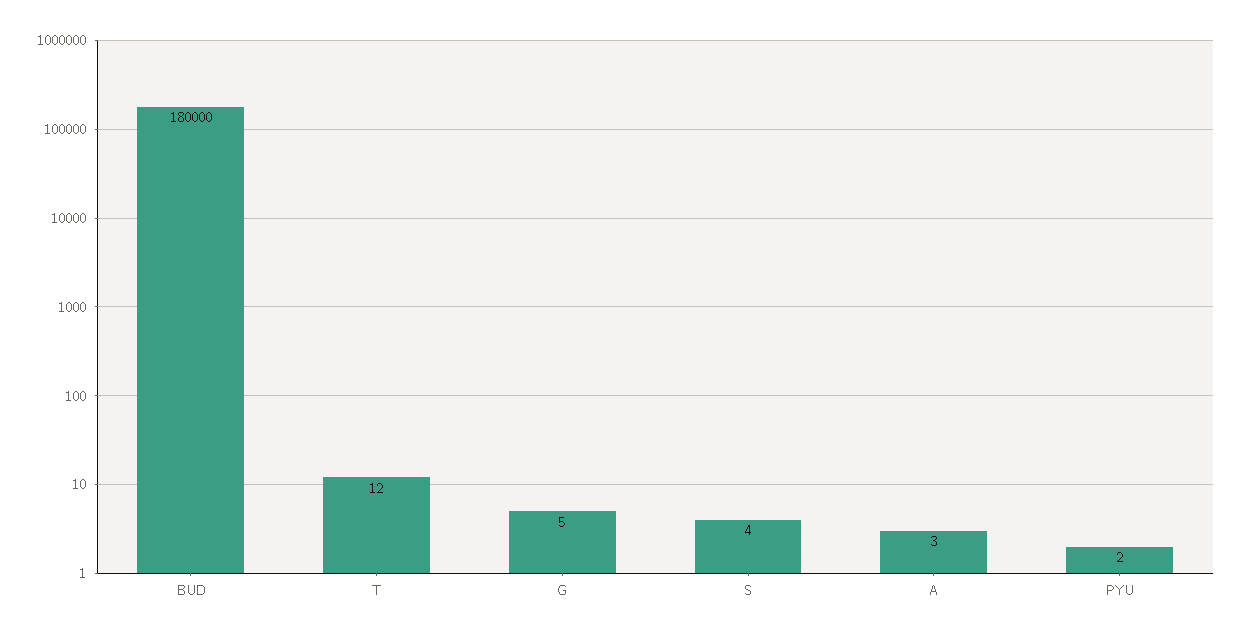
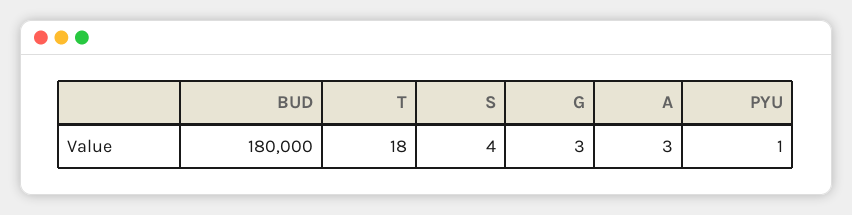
T: 12 -> 18
G: 5 -> 3
PYU: 2 -> 1

